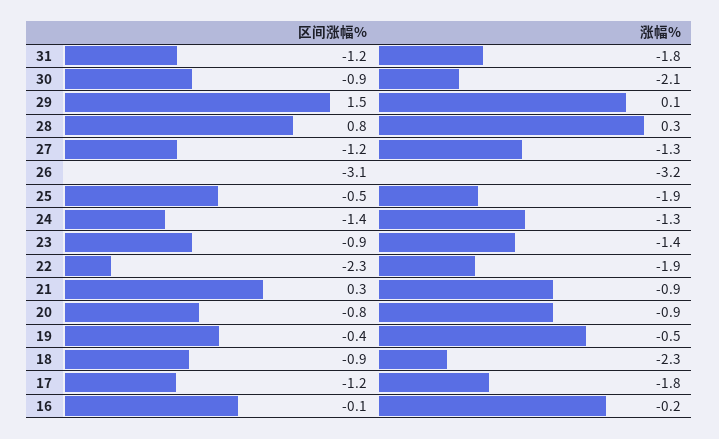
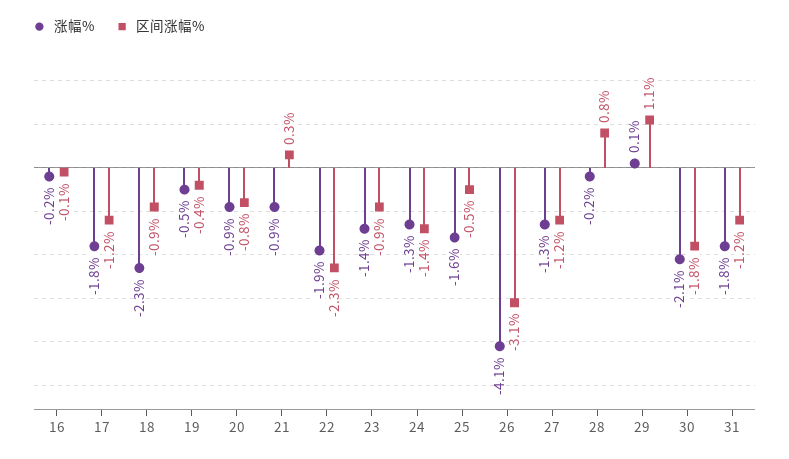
区间涨幅%, 30: -0.9 -> -1.8
区间涨幅%, 29: 1.5 -> 1.1
涨幅%, 28: 0.3 -> -0.2
涨幅%, 26: -3.2 -> -4.1
涨幅%, 25: -1.9 -> -1.6

